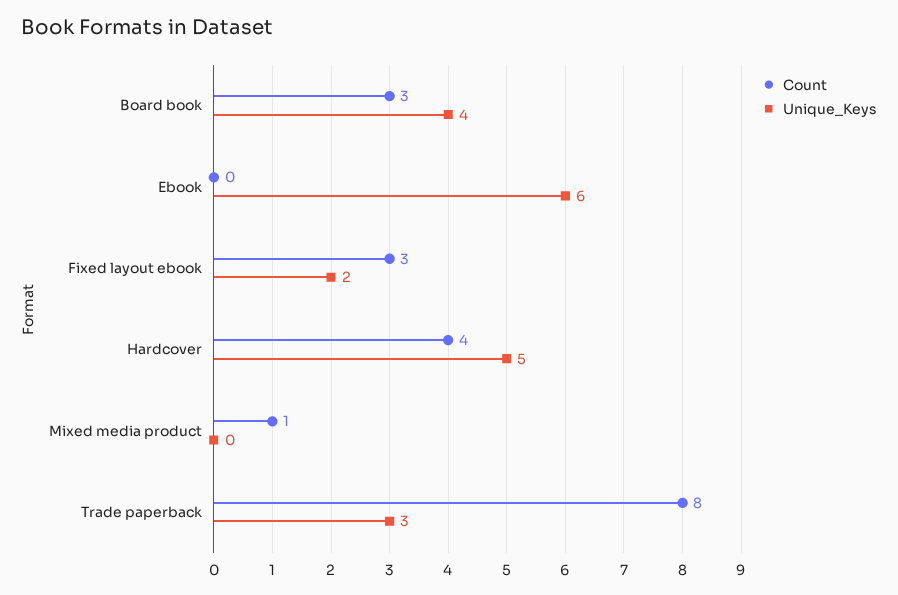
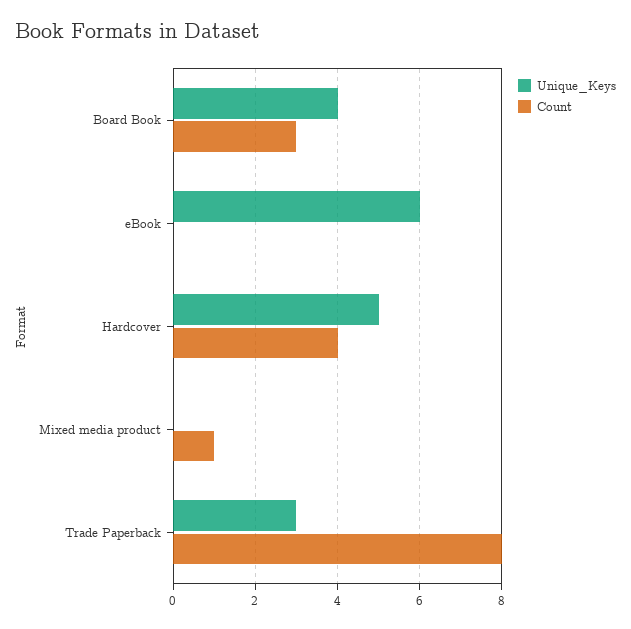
Count, Fixed layout ebook: 3 -> none
Unique_Keys, Fixed layout ebook: 2 -> none

